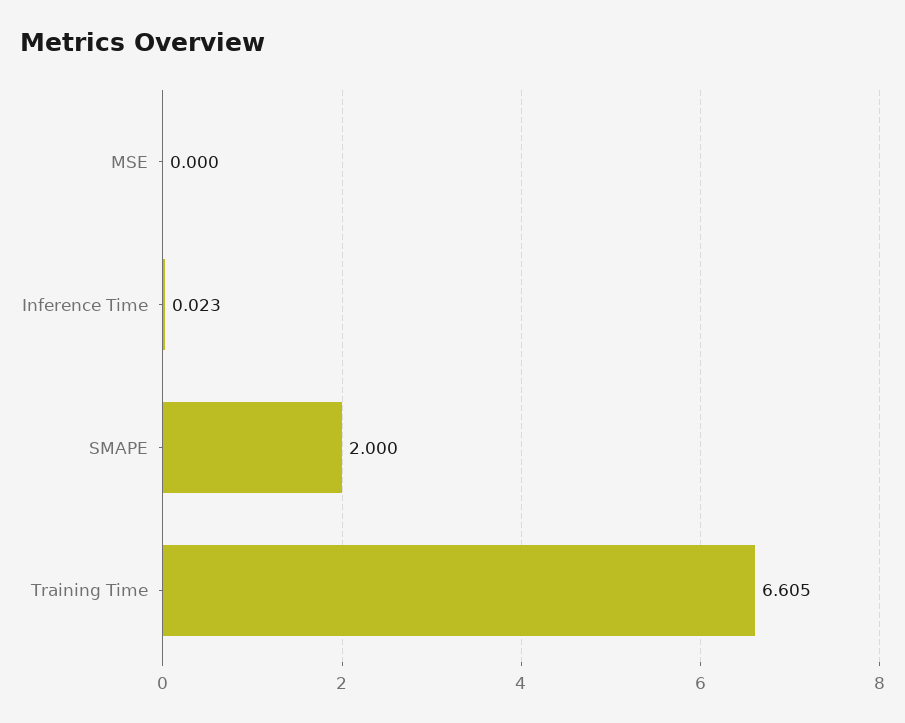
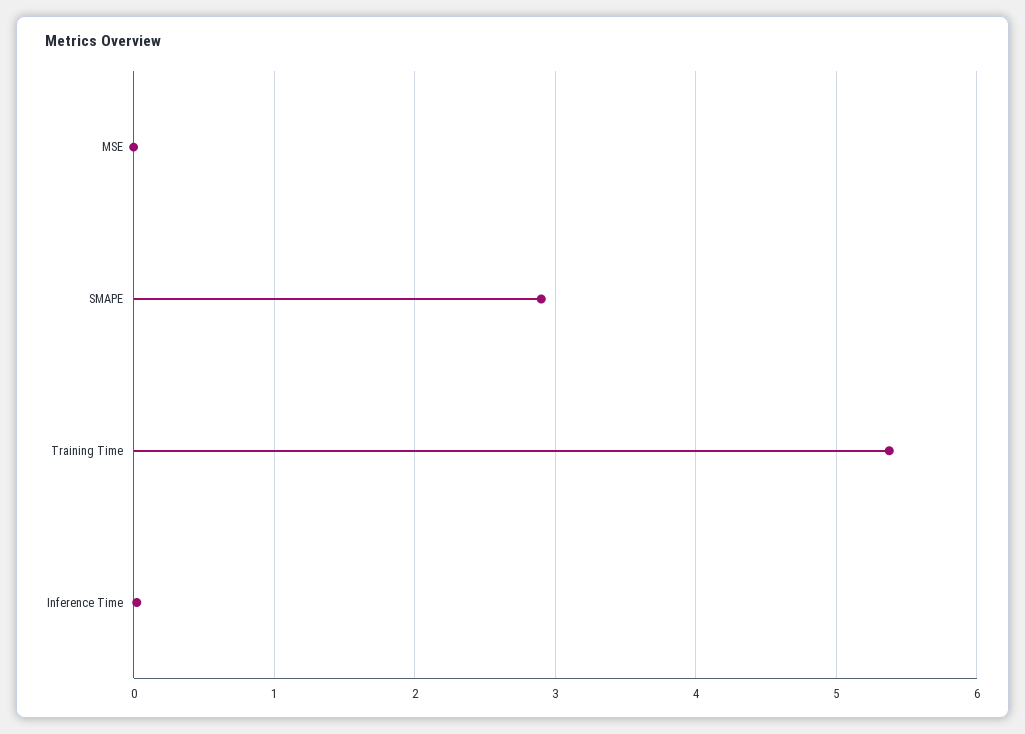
SMAPE: 2 -> 2.9
Training Time: 6.605 -> 5.4

